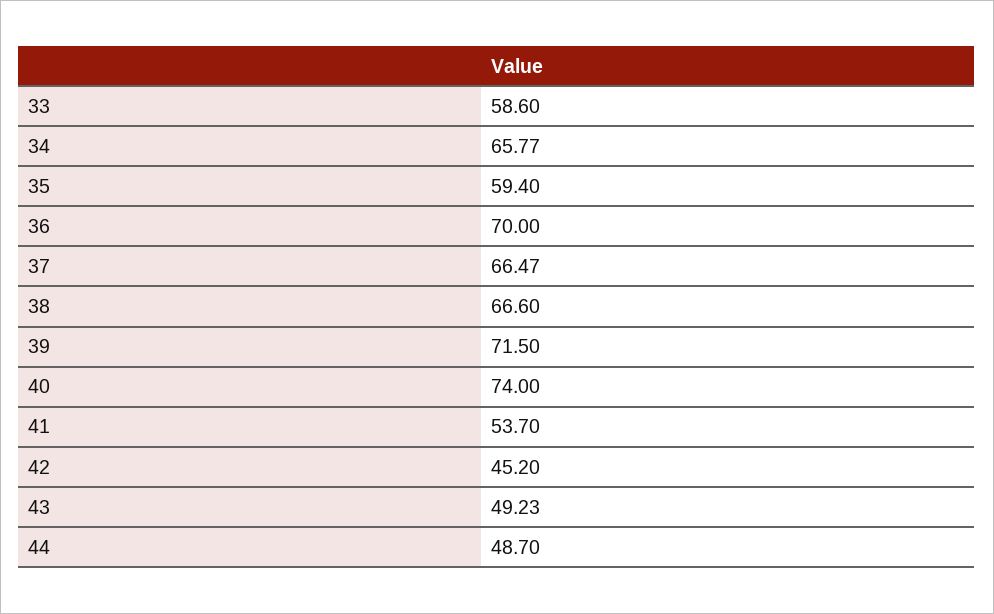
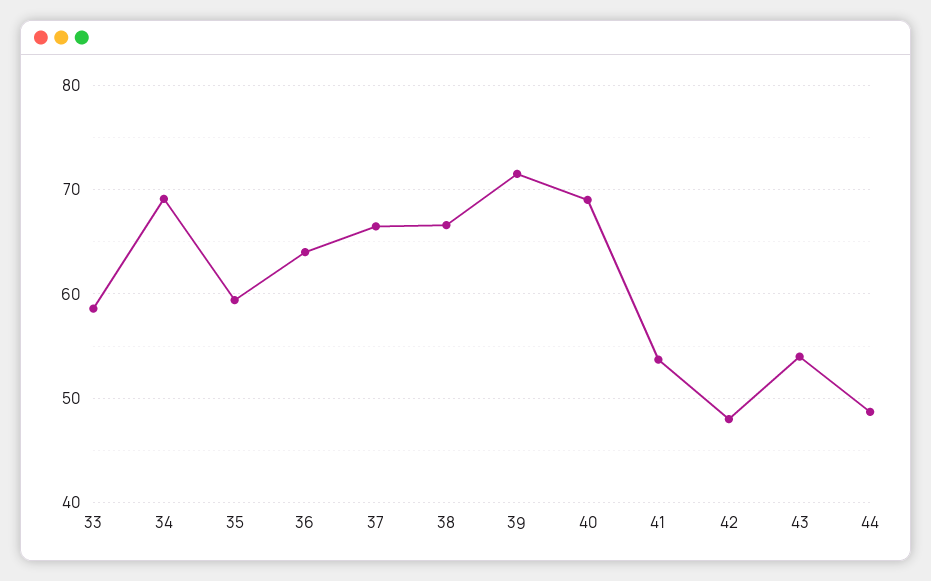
34: 65.77 -> 69
36: 70 -> 64
40: 74 -> 69
42: 45.2 -> 48
43: 49.23 -> 54

